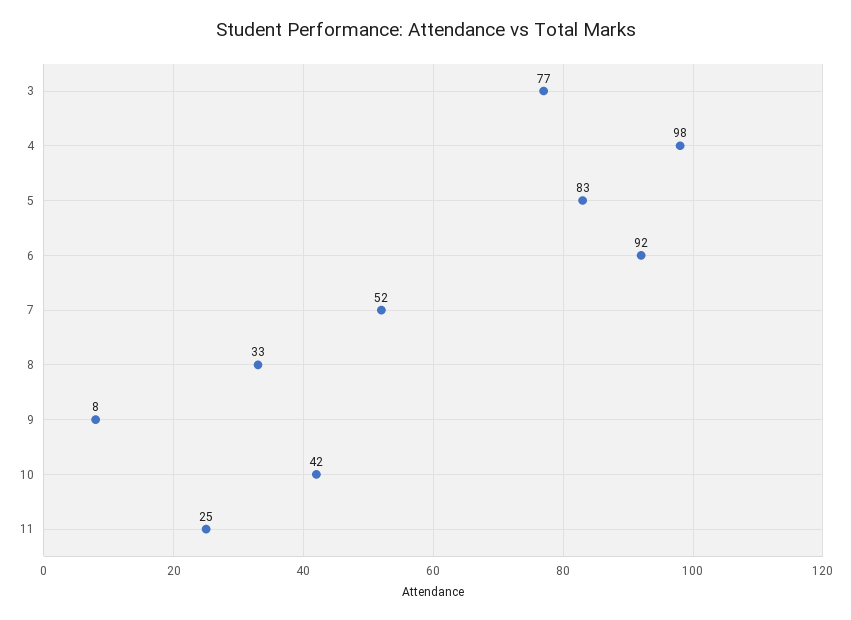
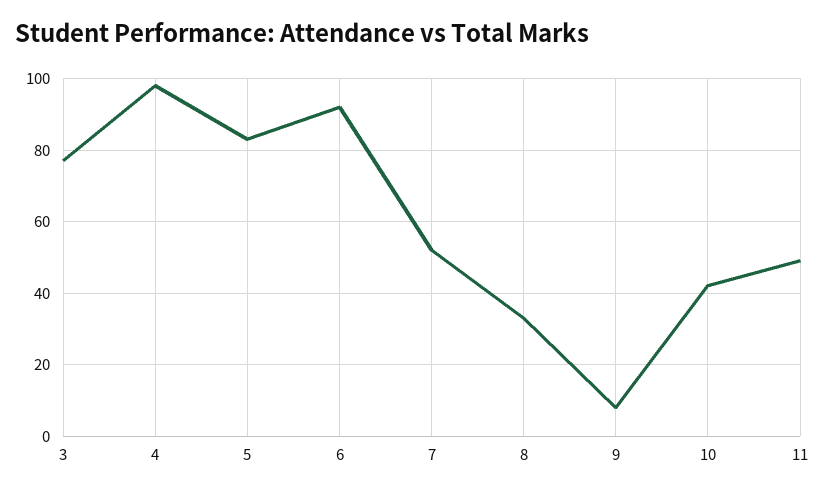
11: 25 -> 50

